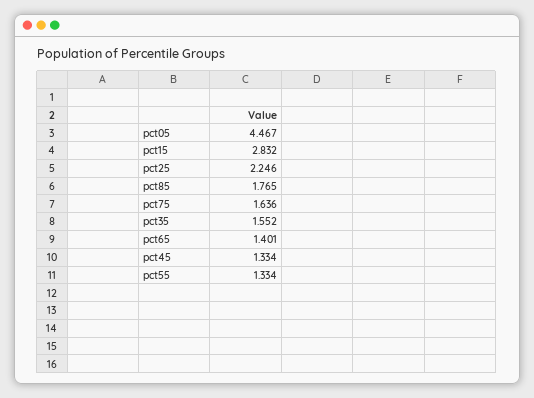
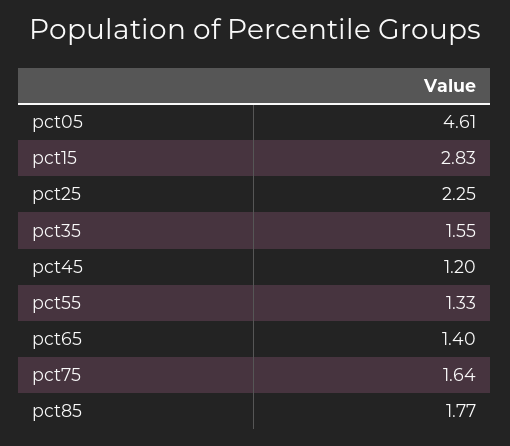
pct05: 4.467 -> 4.61
pct45: 1.334 -> 1.2

